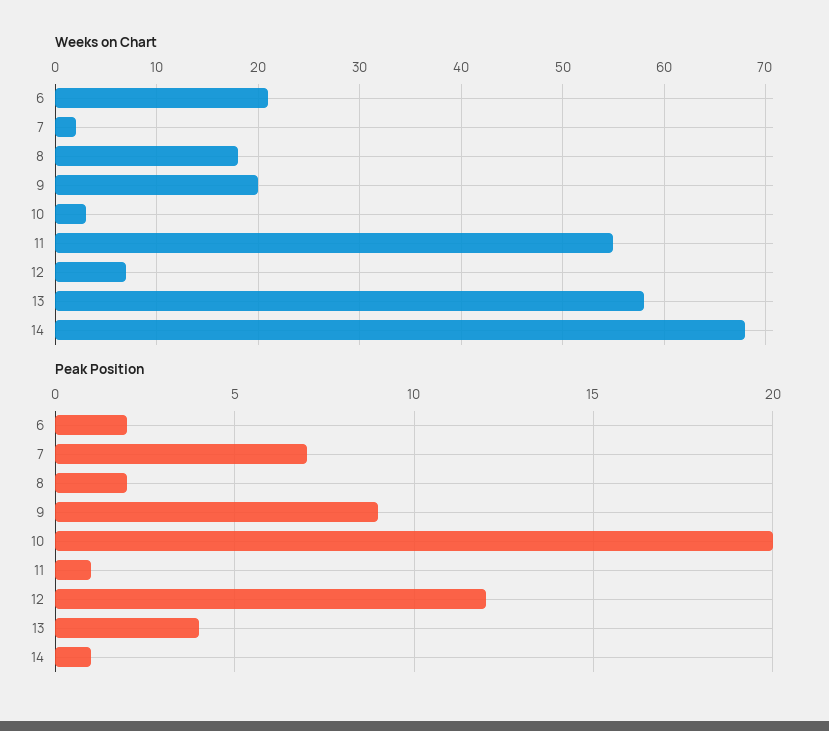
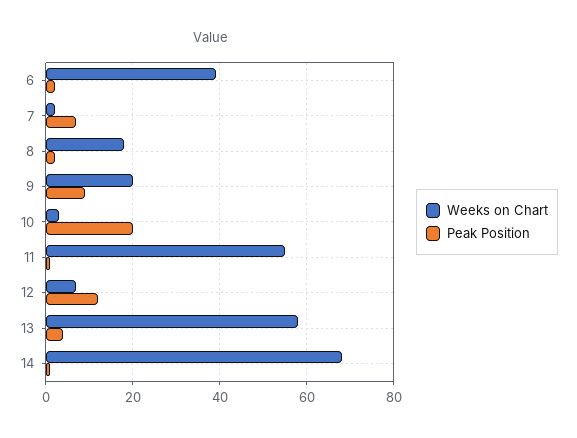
Weeks on Chart, 6: 21 -> 40

